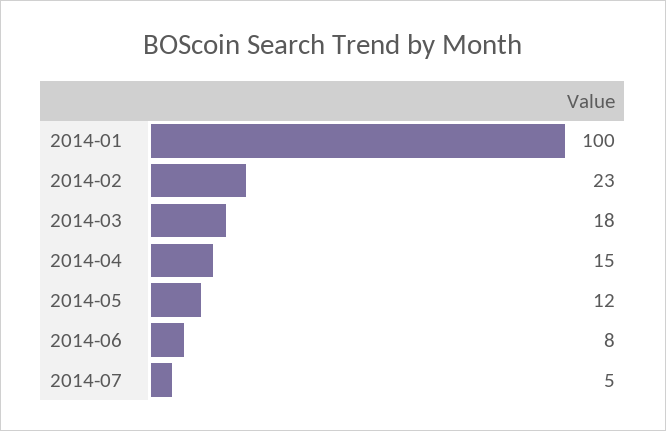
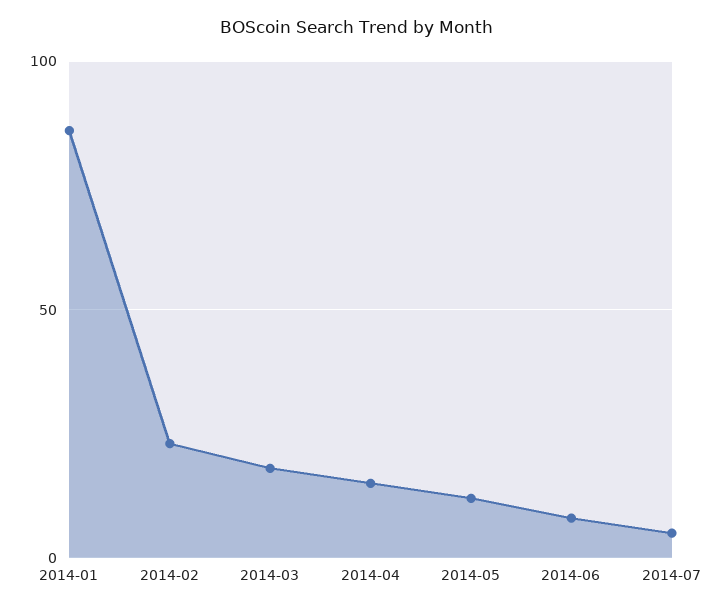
2014-01: 100 -> 85

